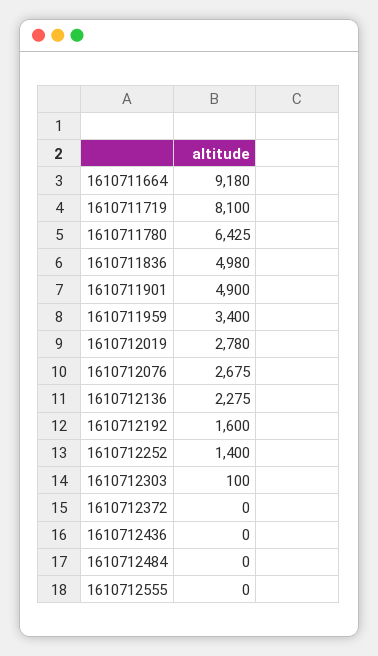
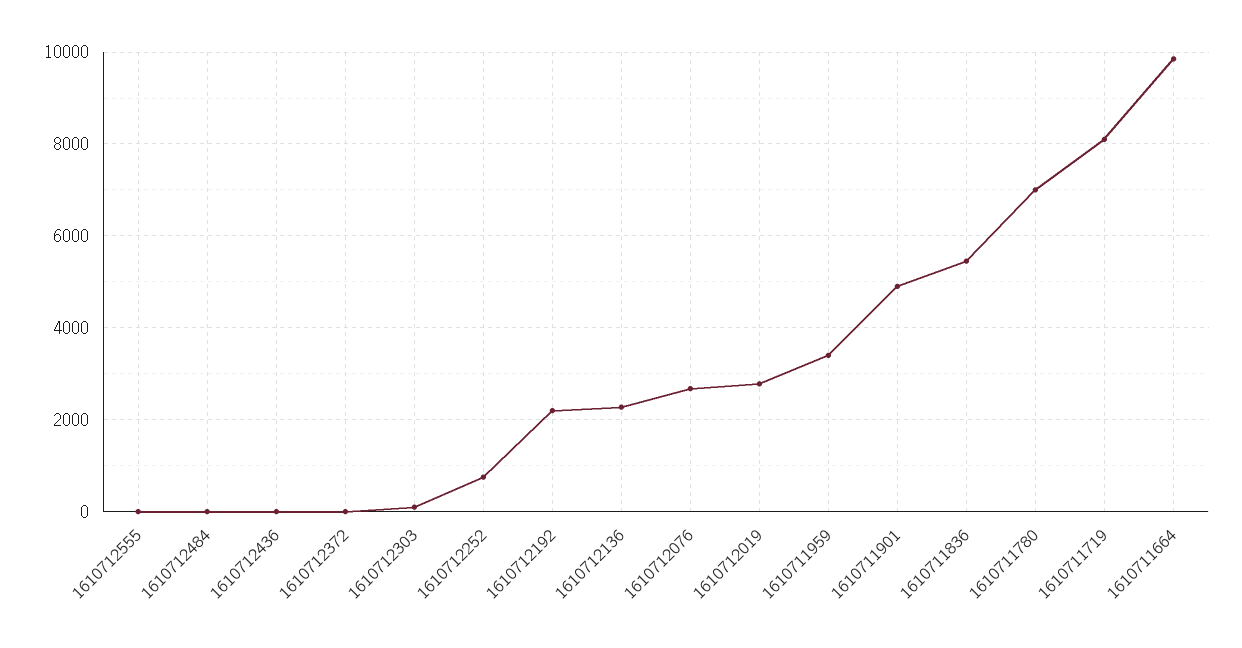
1610711664: 9180 -> 9800
1610711780: 6425 -> 7000
1610711836: 4980 -> 5400
1610712192: 1600 -> 2200
1610712252: 1400 -> 800

